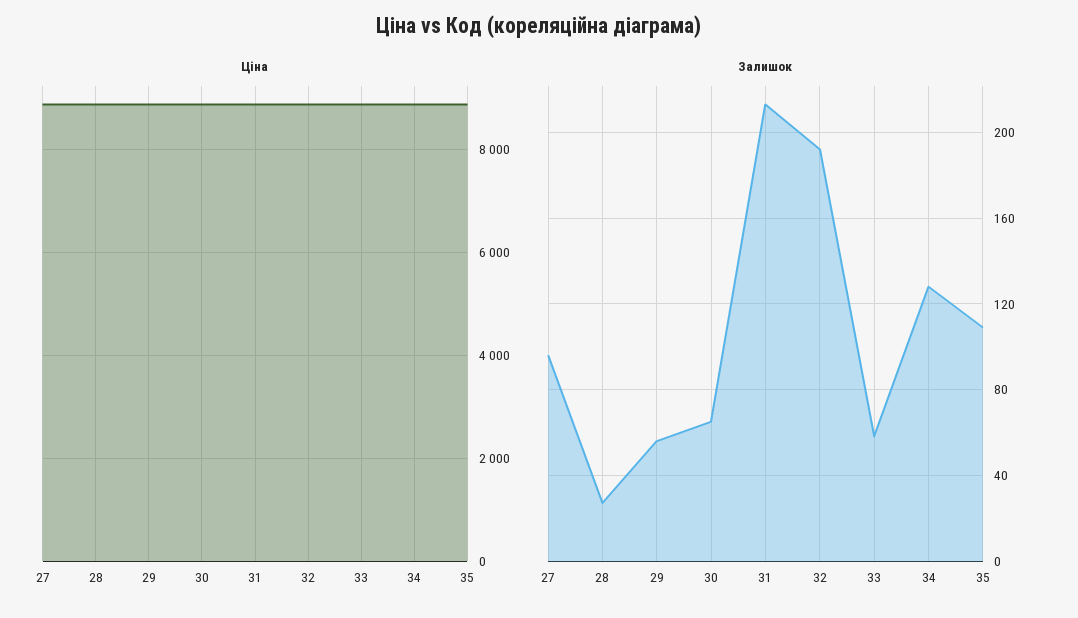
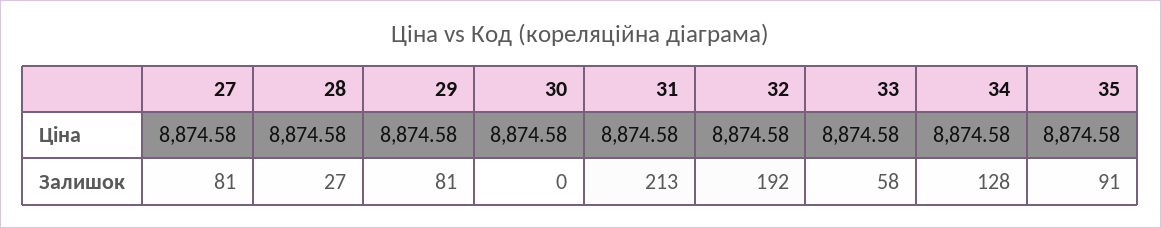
Залишок, 27: 95 -> 81
Залишок, 29: 55 -> 81
Залишок, 30: 65 -> 0
Залишок, 35: 110 -> 91

